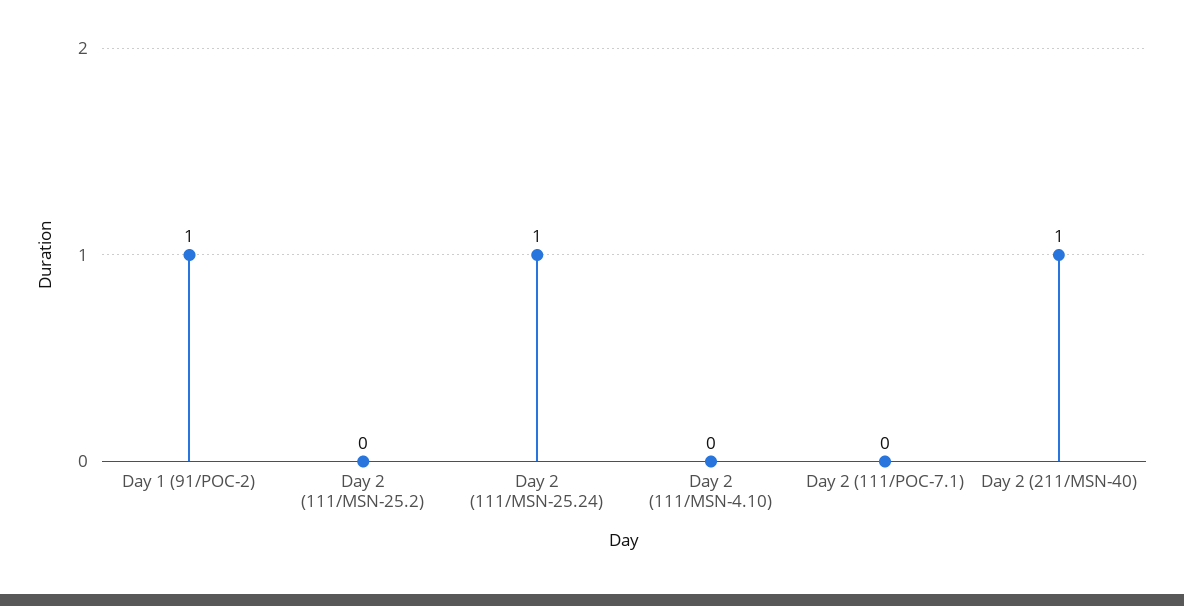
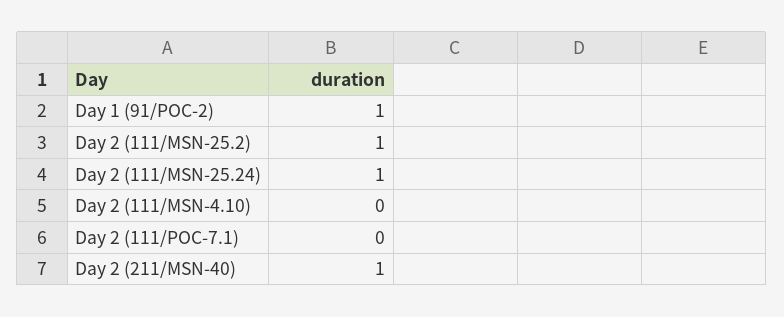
Day 2 (111/MSN-25.2): 0 -> 1

